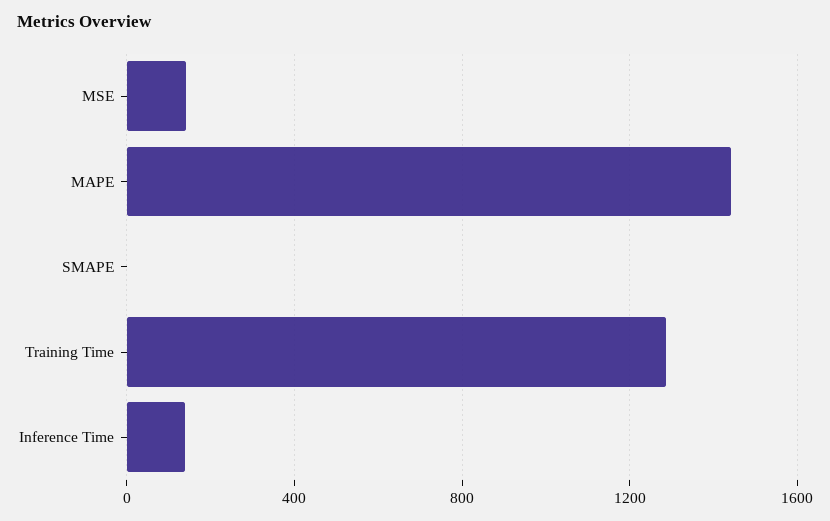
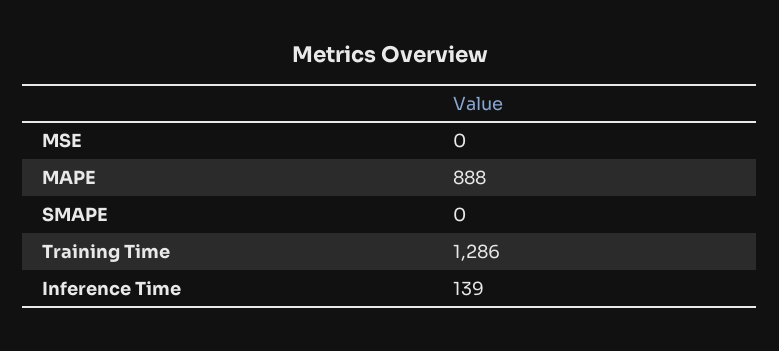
MSE: 150 -> 0
MAPE: 1450 -> 888

